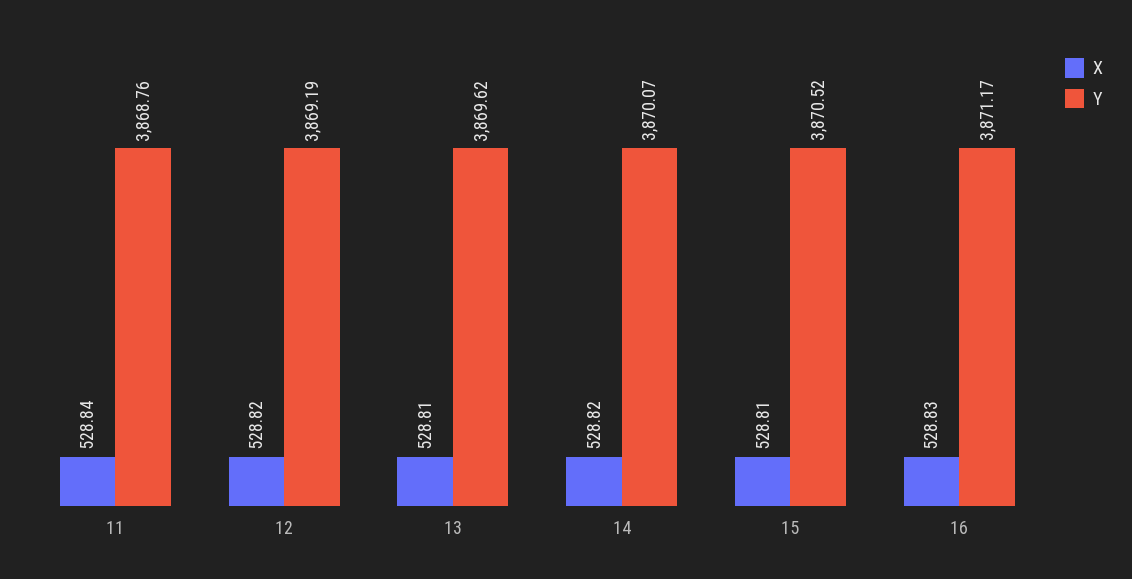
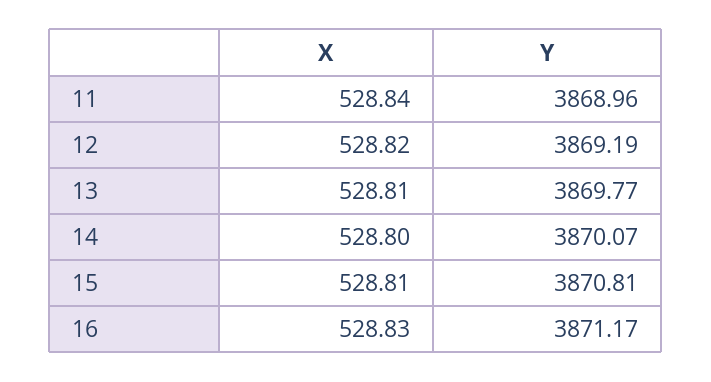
Y, 11: 3868.76 -> 3868.96
Y, 13: 3869.62 -> 3869.77
X, 14: 528.82 -> 528.8
Y, 15: 3870.52 -> 3870.81

